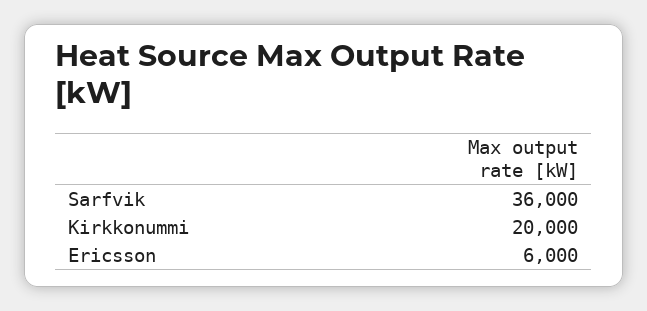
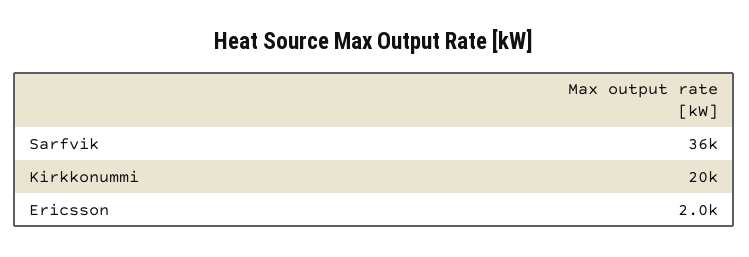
Ericsson: 6000 -> 2000

